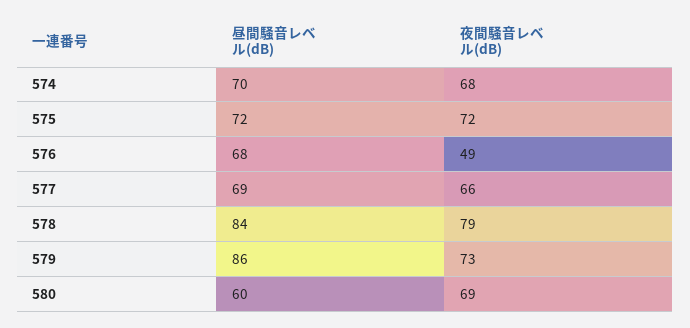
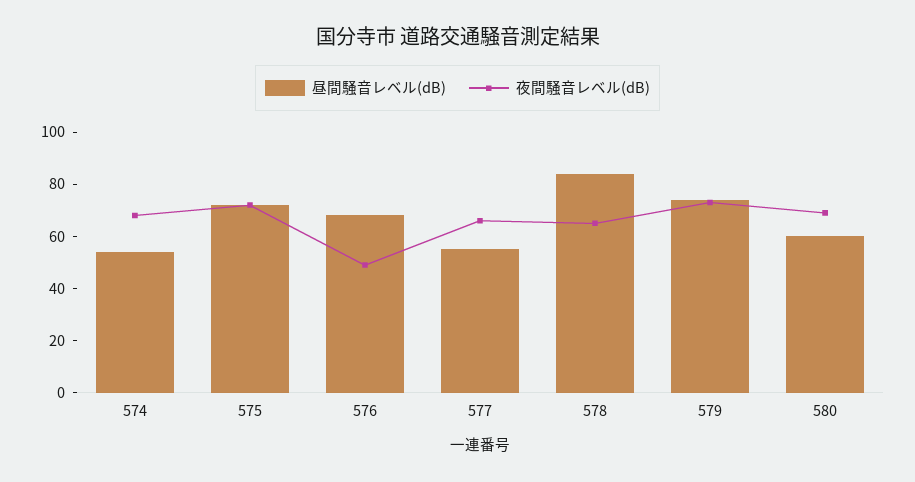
昼間騒音レベル(dB), 574: 70 -> 55
昼間騒音レベル(dB), 577: 69 -> 55
夜間騒音レベル(dB), 578: 79 -> 65
昼間騒音レベル(dB), 579: 86 -> 75

